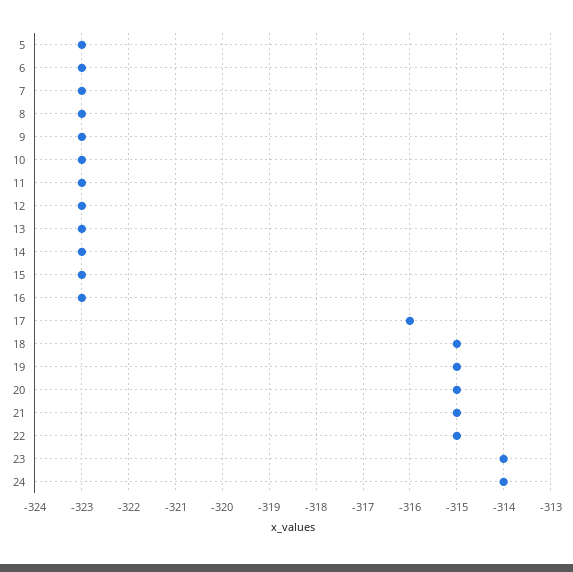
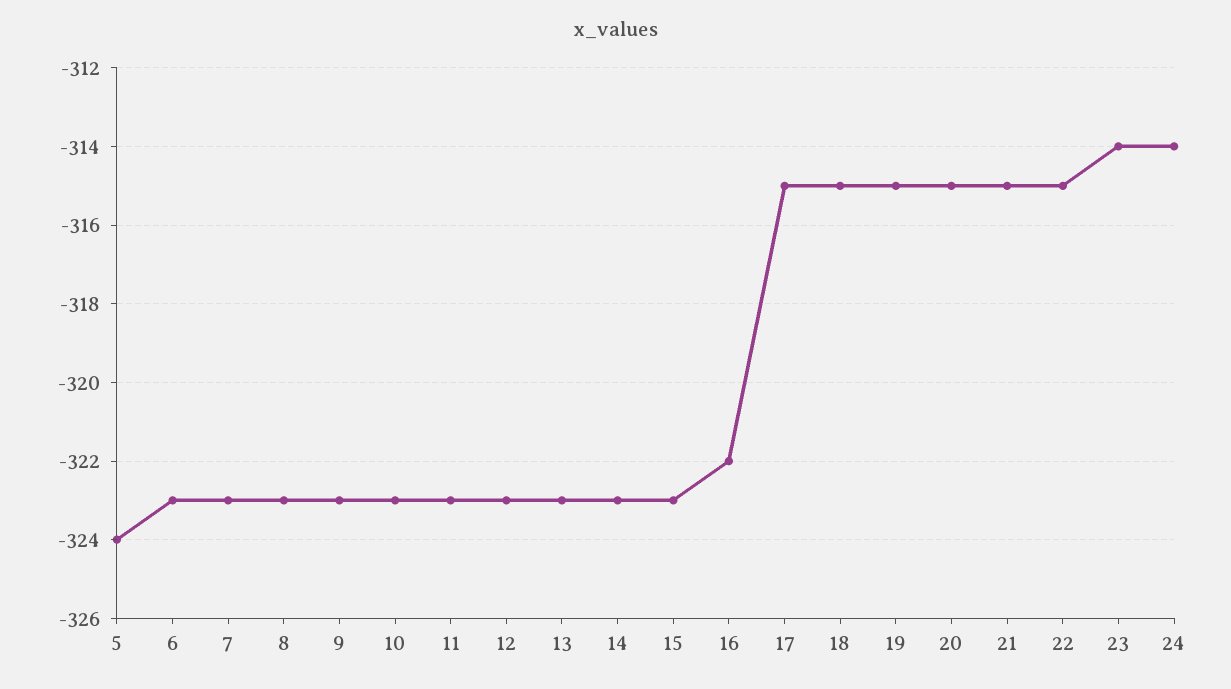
5: -323 -> -324
16: -323 -> -322
17: -316 -> -315

